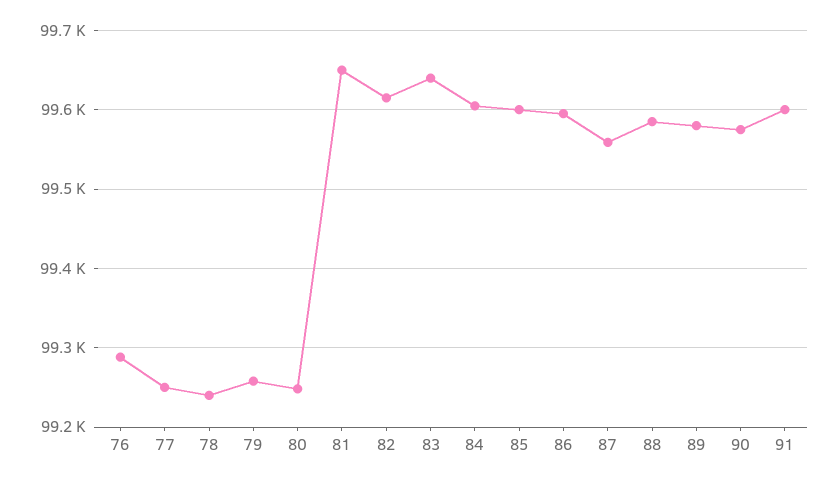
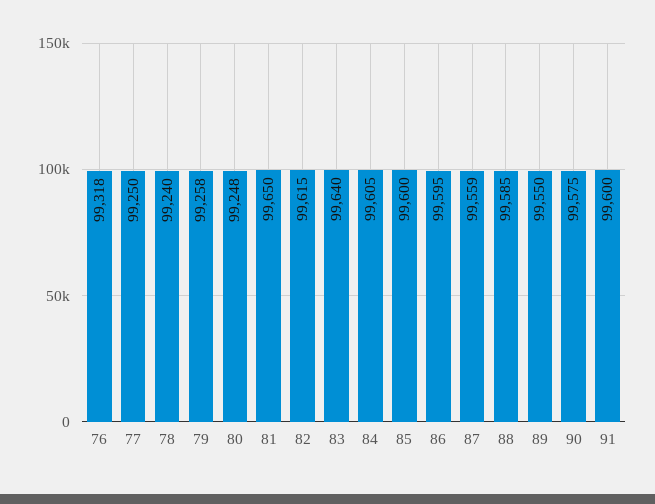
76: 99290 -> 99318
89: 99580 -> 99550

